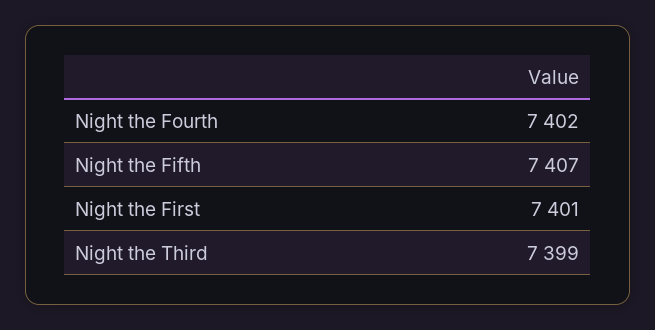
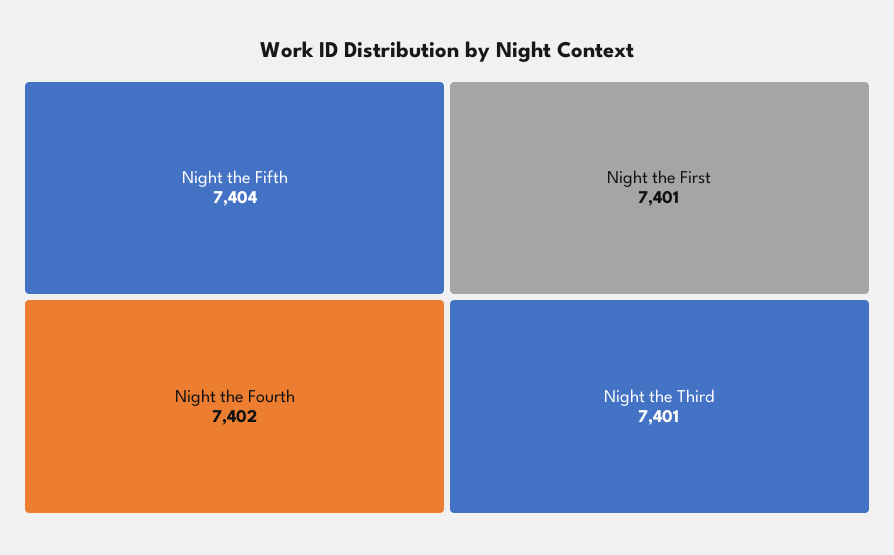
Night the Fifth: 7407 -> 7404
Night the Third: 7399 -> 7401

